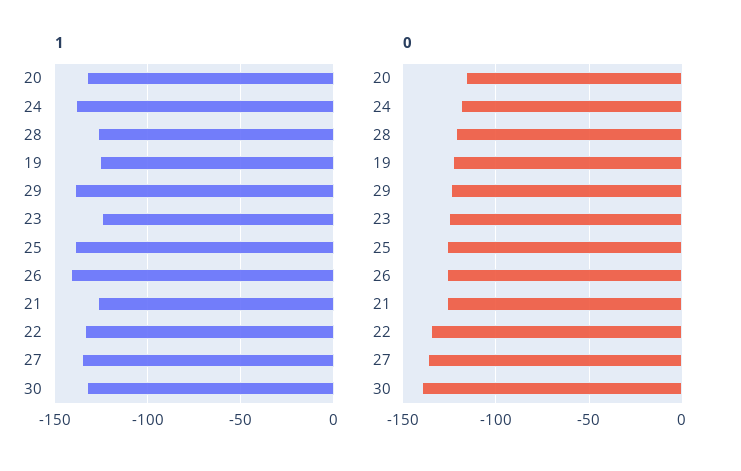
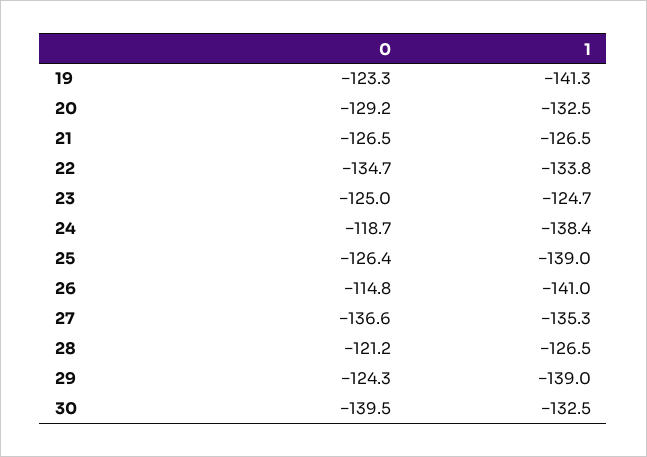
1, 19: -125 -> -141.3
0, 20: -115 -> -129.2
0, 26: -125 -> -114.8

